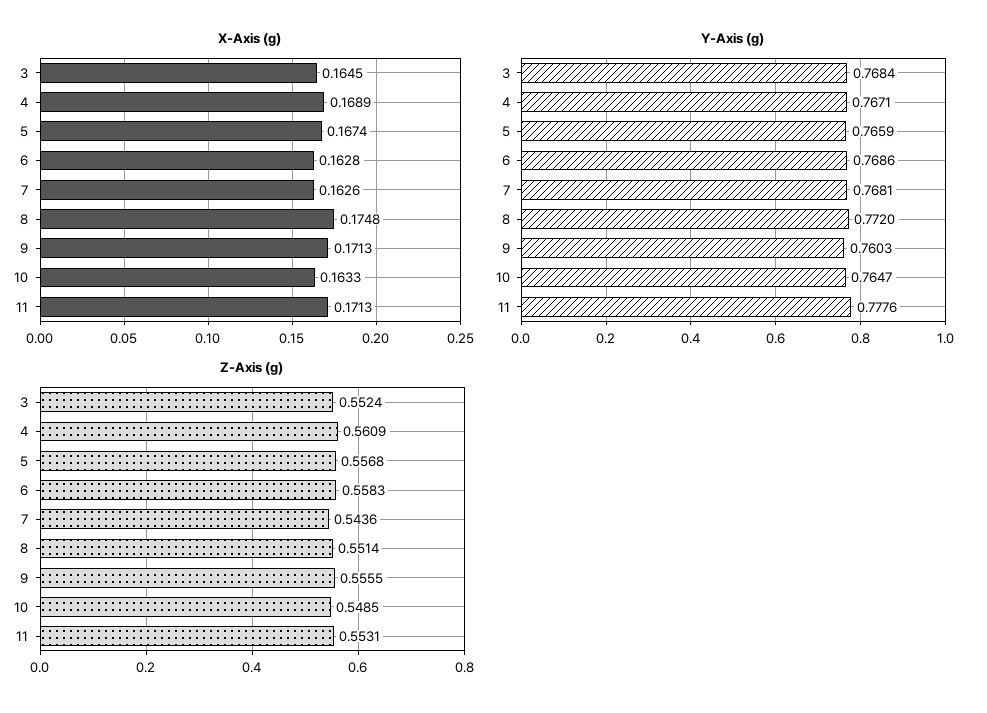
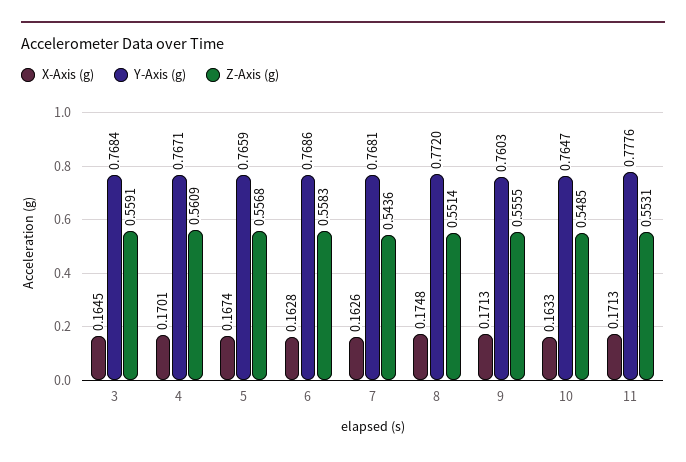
X-Axis (g), 4: 0.1689 -> 0.1701
Z-Axis (g), 3: 0.5524 -> 0.5591

